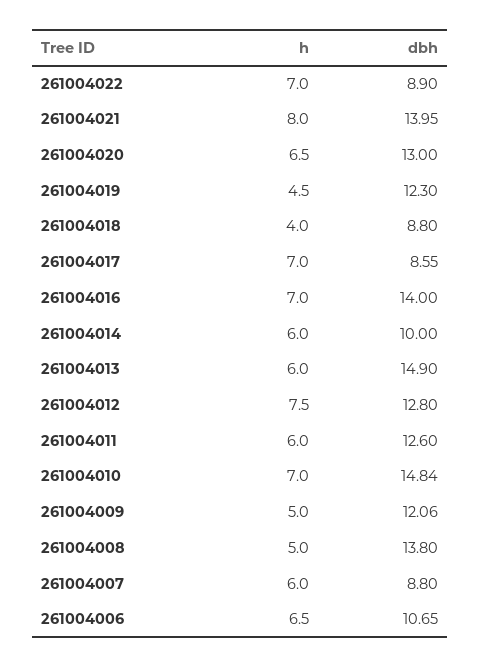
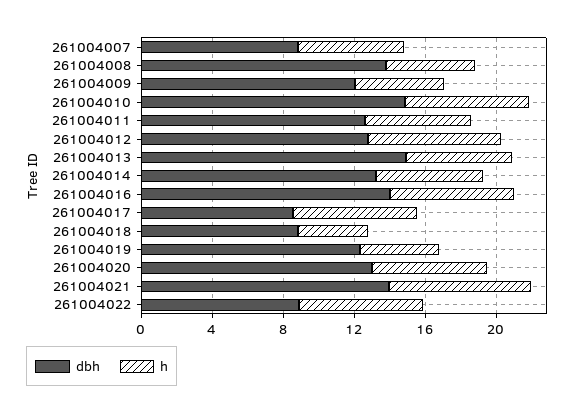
dbh, 261004014: 10 -> 13
h, 261004006: 6.5 -> none
dbh, 261004006: 10.65 -> none

